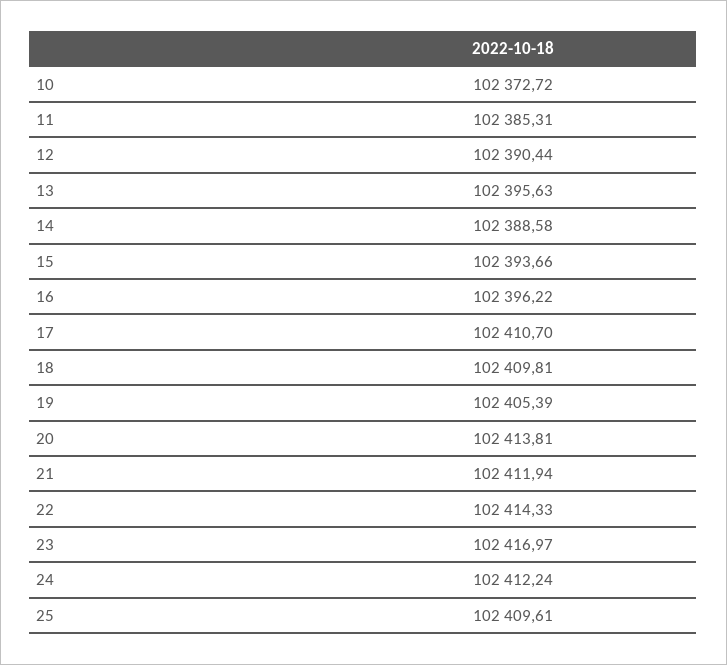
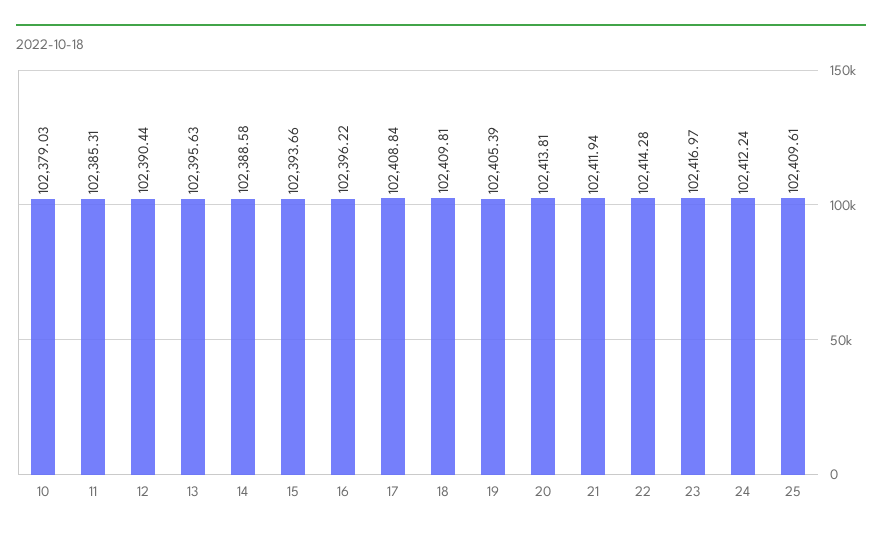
10: 102372.72 -> 102379.03
17: 102410.7 -> 102408.84
22: 102414.33 -> 102414.28

